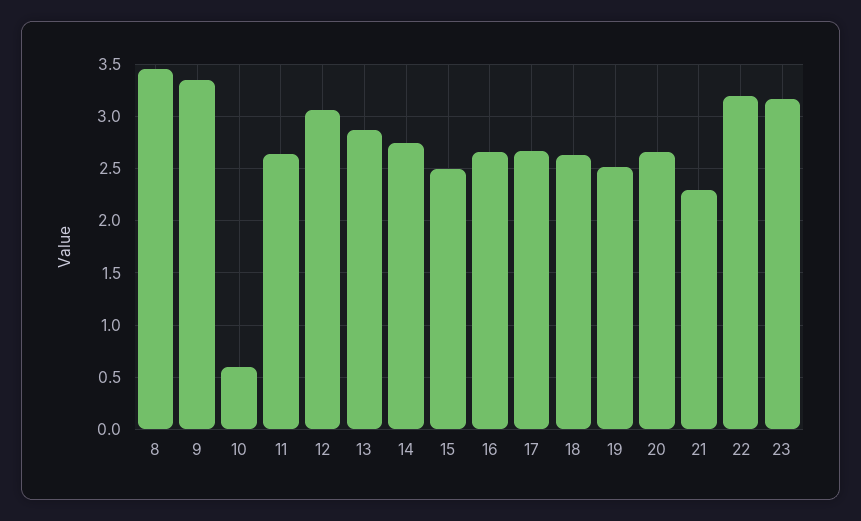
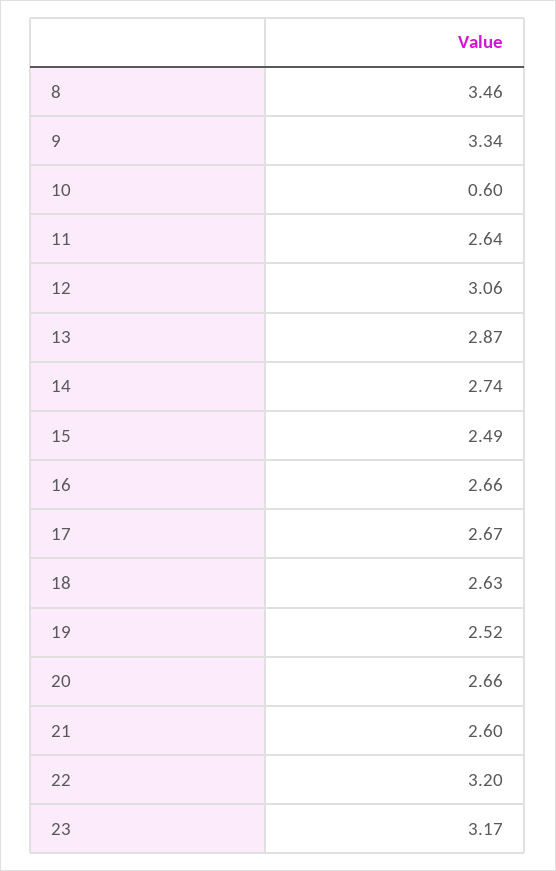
21: 2.3 -> 2.6

